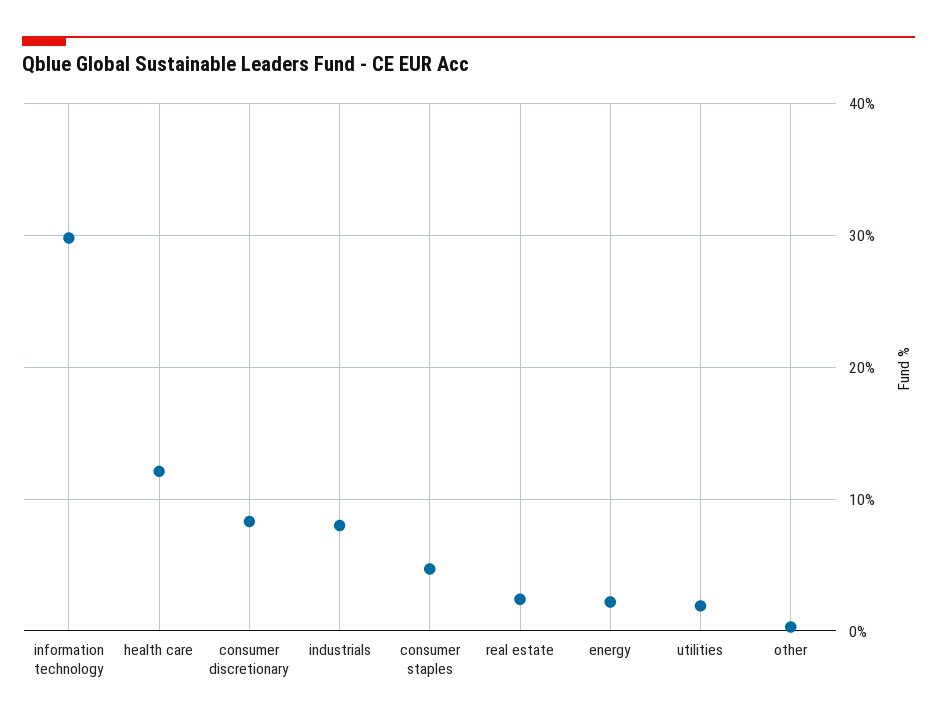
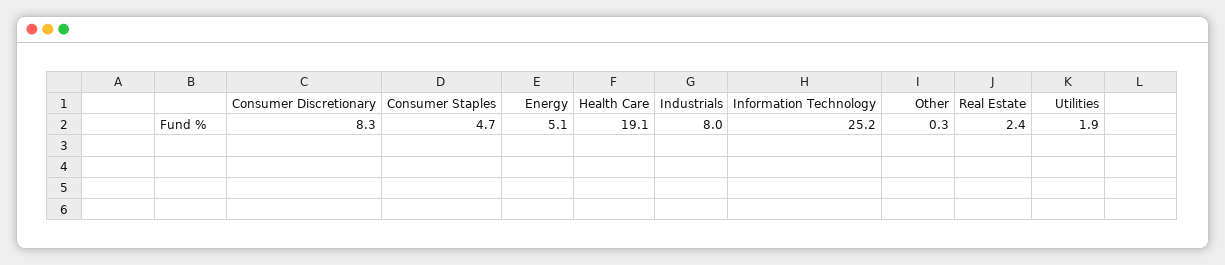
information technology: 30 -> 25.2
health care: 12 -> 19.1
energy: 2 -> 5.1

